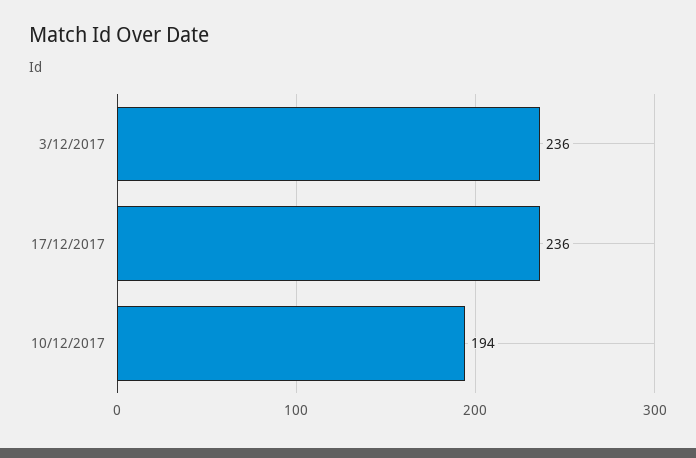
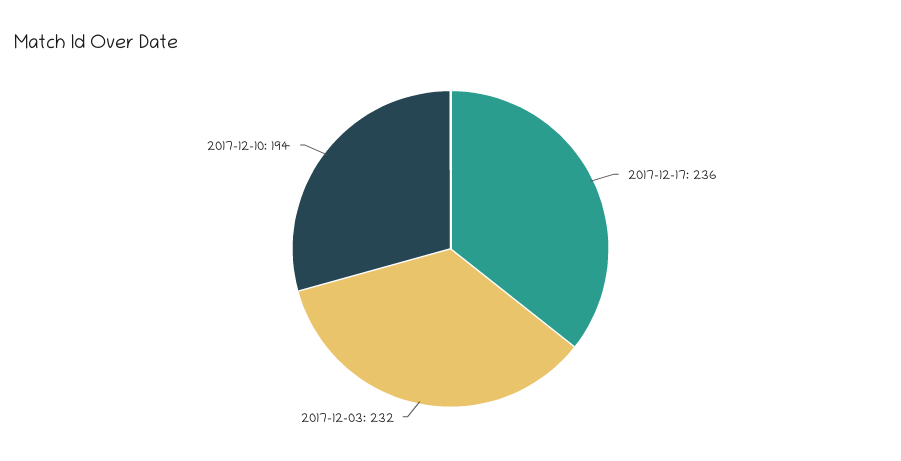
3/12/2017: 236 -> 232

